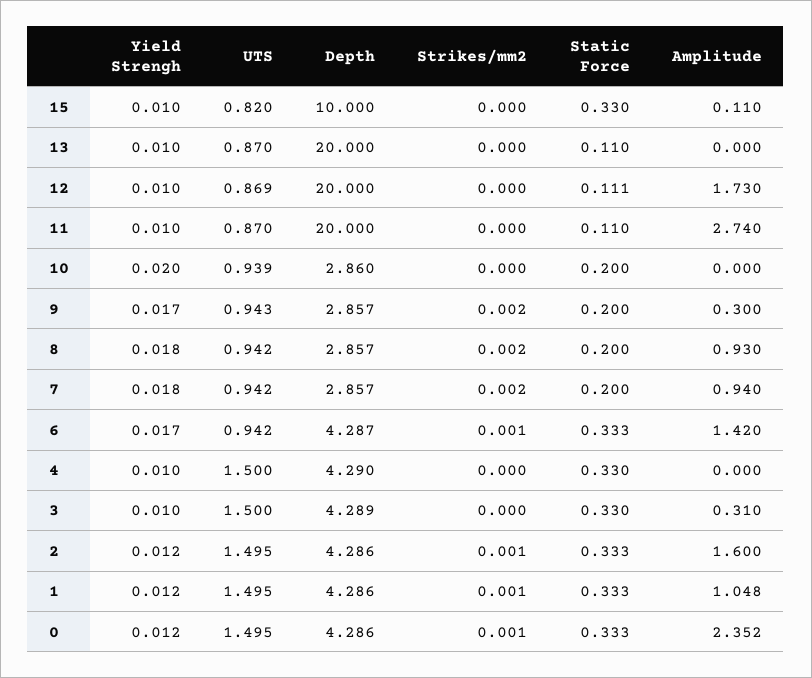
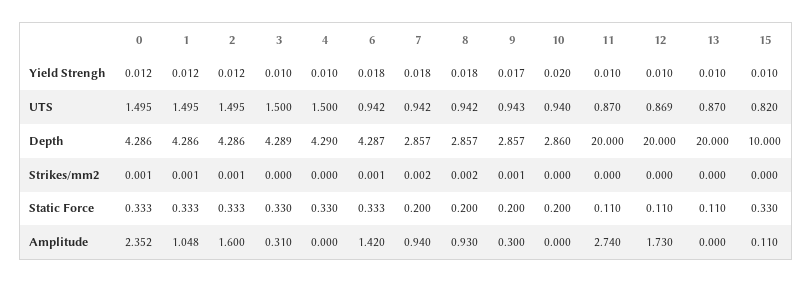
Static Force, 12: 0.111 -> 0.11
UTS, 10: 0.939 -> 0.94
Strikes/mm2, 9: 0.002 -> 0.001
Yield Strengh, 6: 0.017 -> 0.018

